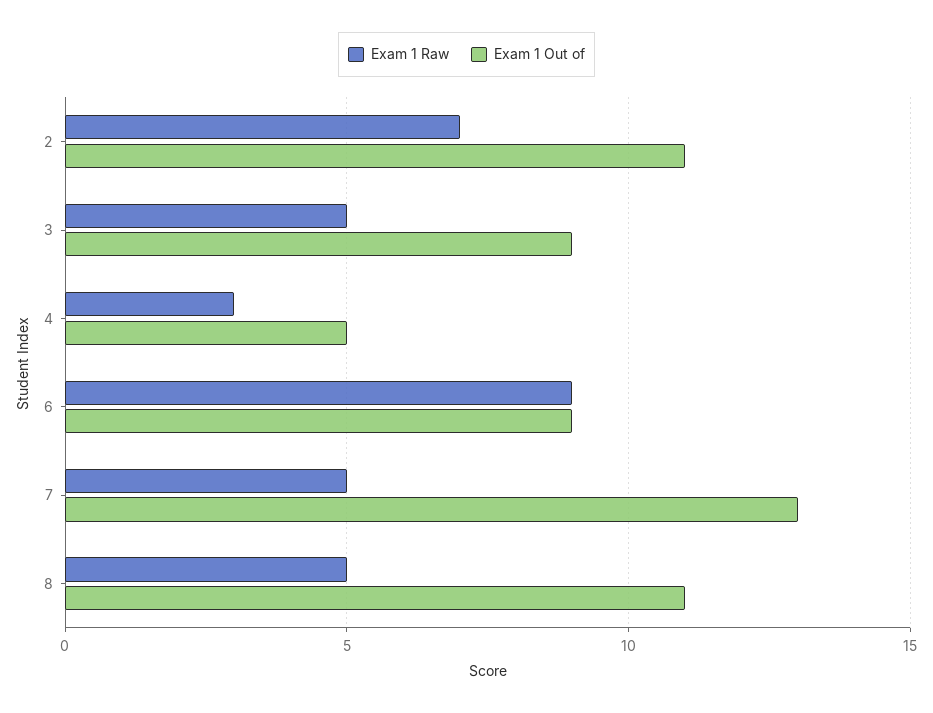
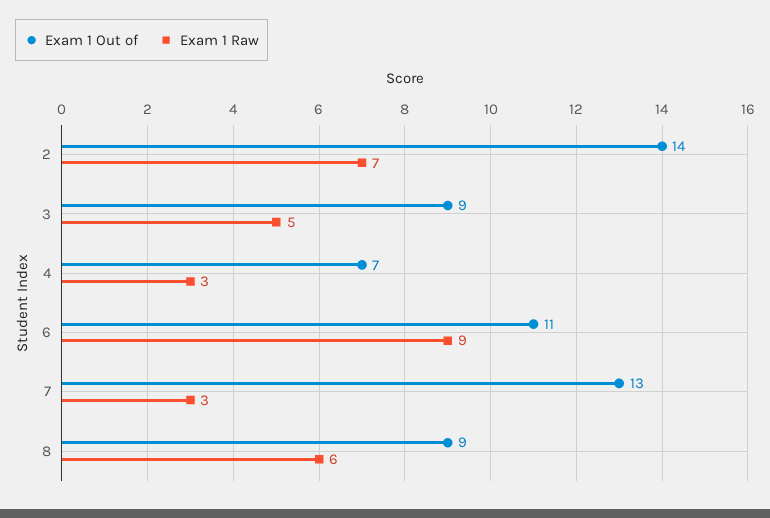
Exam 1 Out of, 2: 11 -> 14
Exam 1 Out of, 4: 5 -> 7
Exam 1 Out of, 6: 9 -> 11
Exam 1 Raw, 7: 5 -> 3
Exam 1 Raw, 8: 5 -> 6
Exam 1 Out of, 8: 11 -> 9

